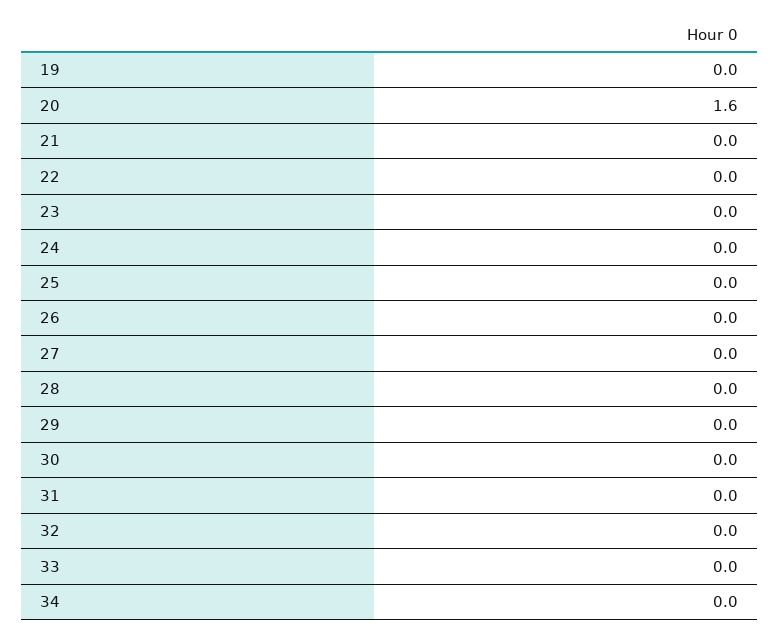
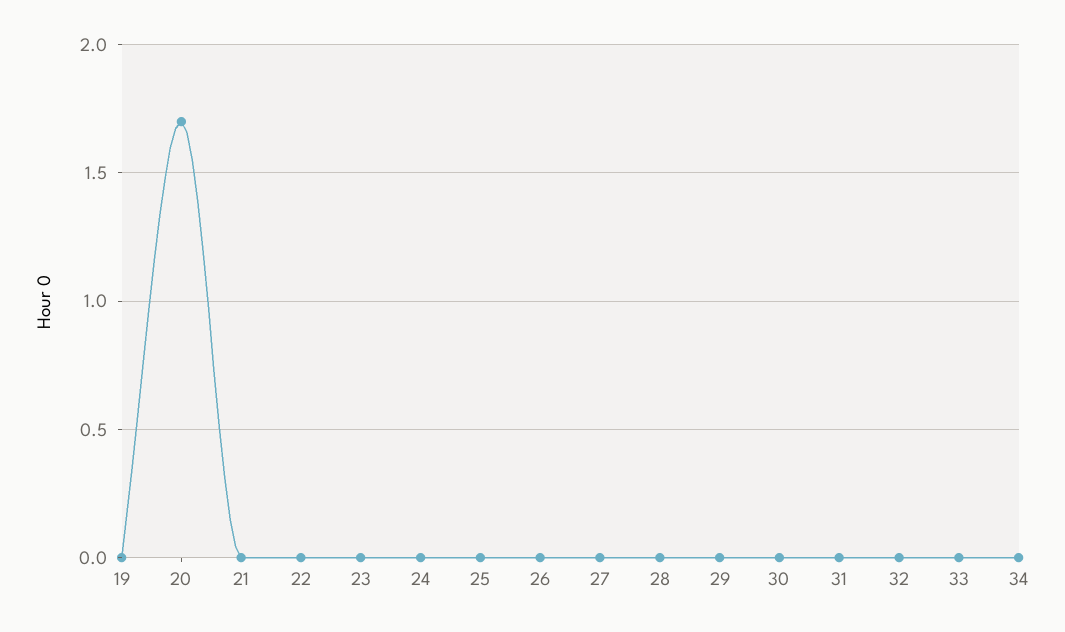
20: 1.6 -> 1.7

